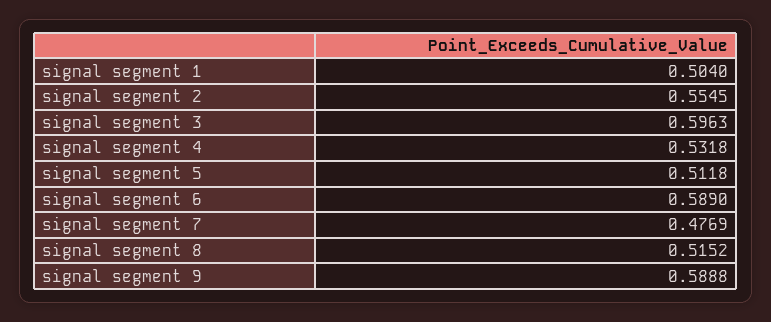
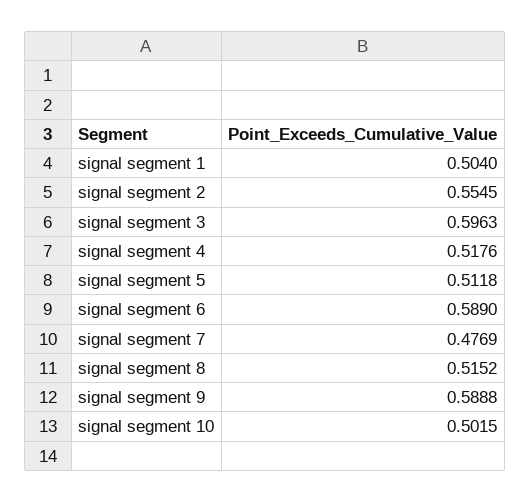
signal segment 4: 0.5318 -> 0.5176
signal segment 10: none -> 0.5015

